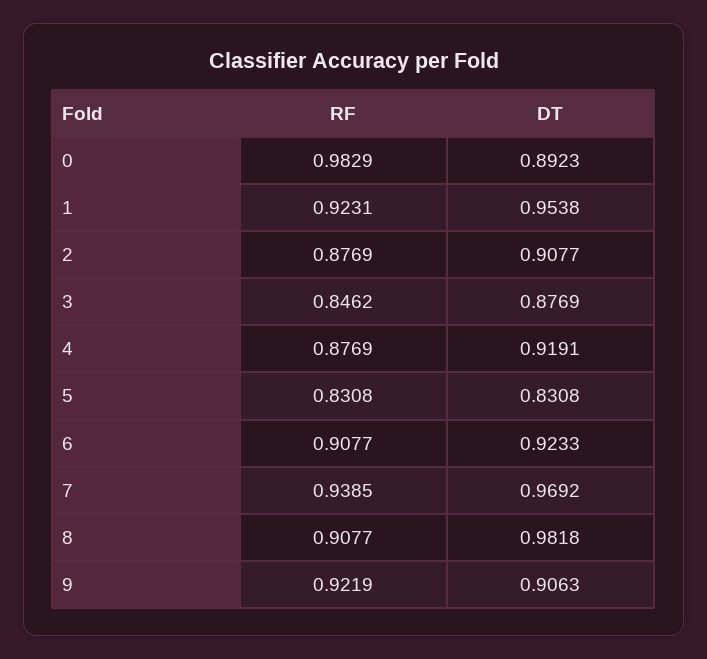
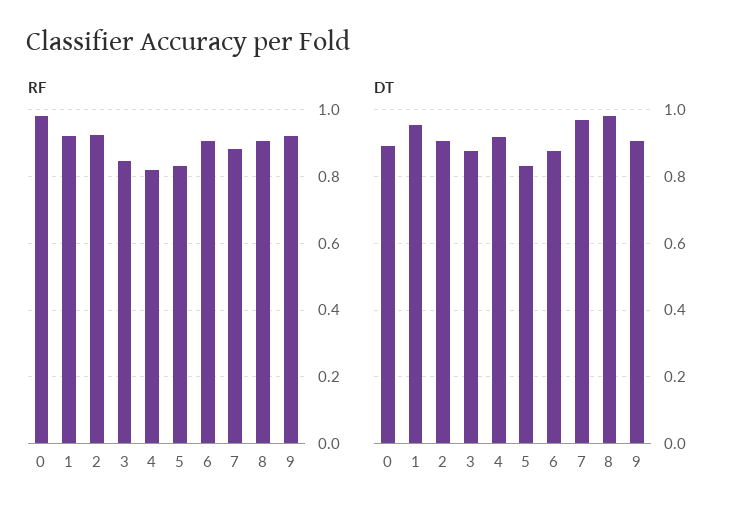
RF, 2: 0.8769 -> 0.92
RF, 4: 0.8769 -> 0.82
DT, 6: 0.9233 -> 0.88
RF, 7: 0.9385 -> 0.88

